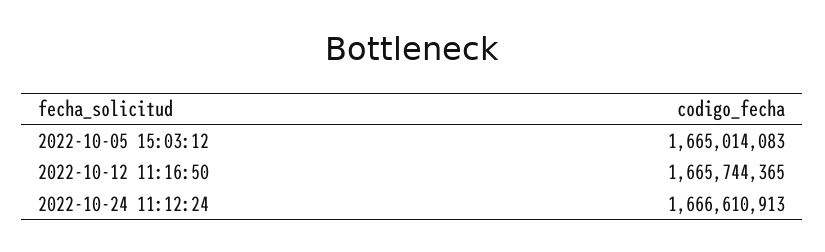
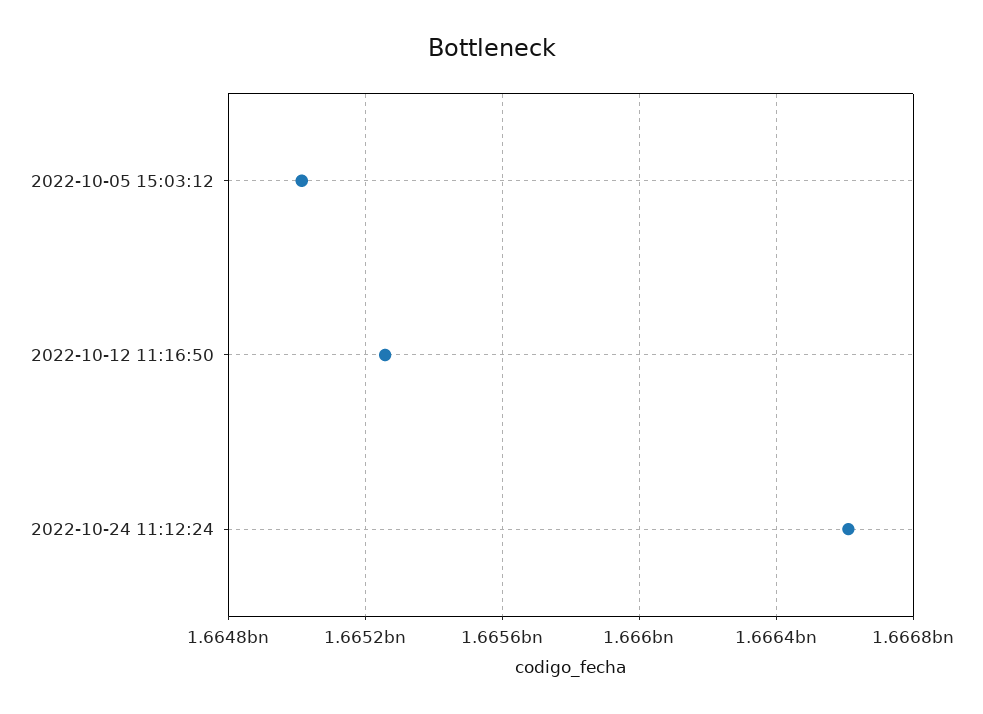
2022-10-12 11:16:50: 1665744365 -> 1665250000

